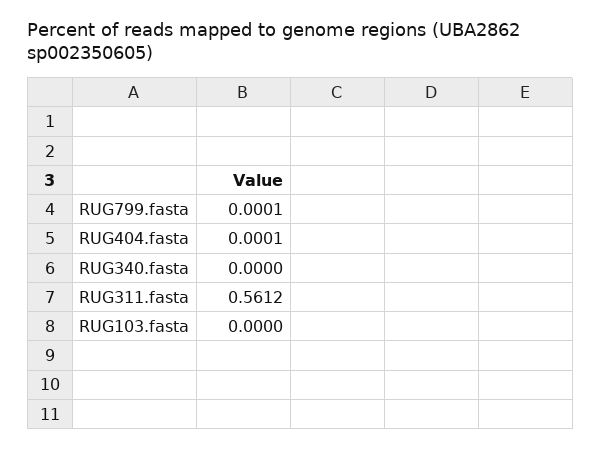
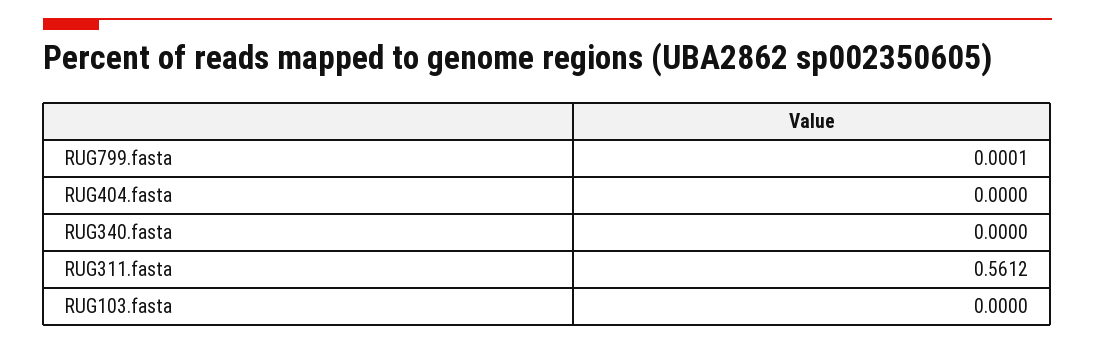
RUG404.fasta: 0.0001 -> 0

